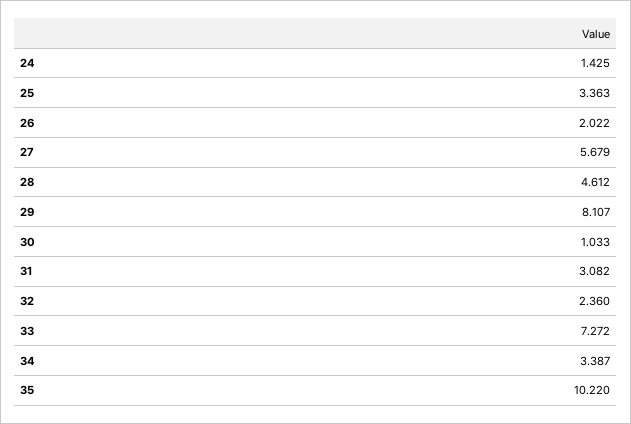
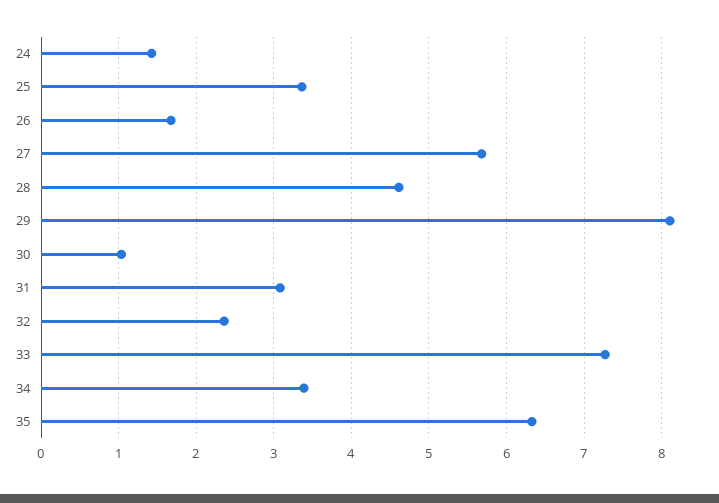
26: 2.022 -> 1.7
35: 10.22 -> 6.3

